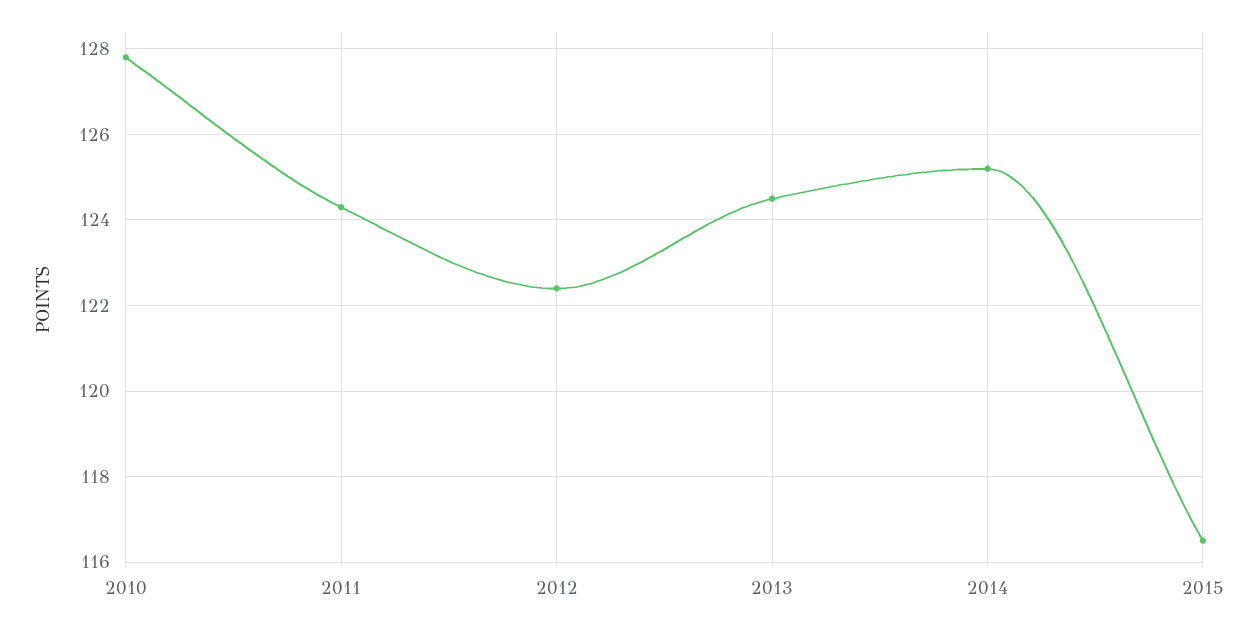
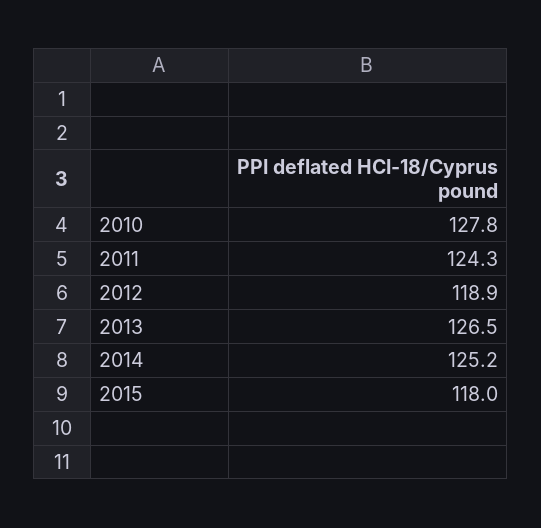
2012: 122.5 -> 118.9
2013: 124.5 -> 126.5
2015: 116.5 -> 118

